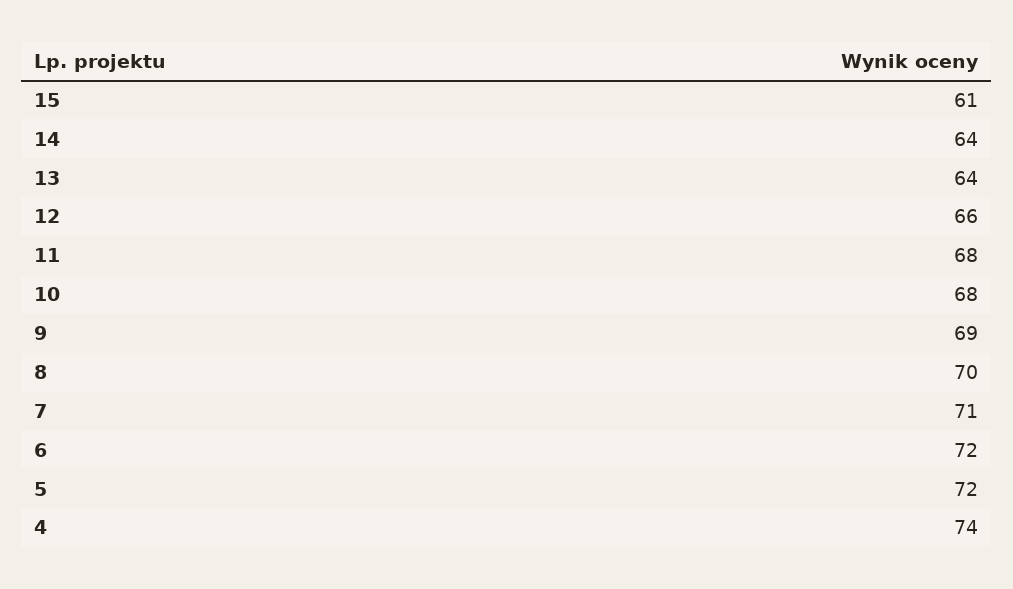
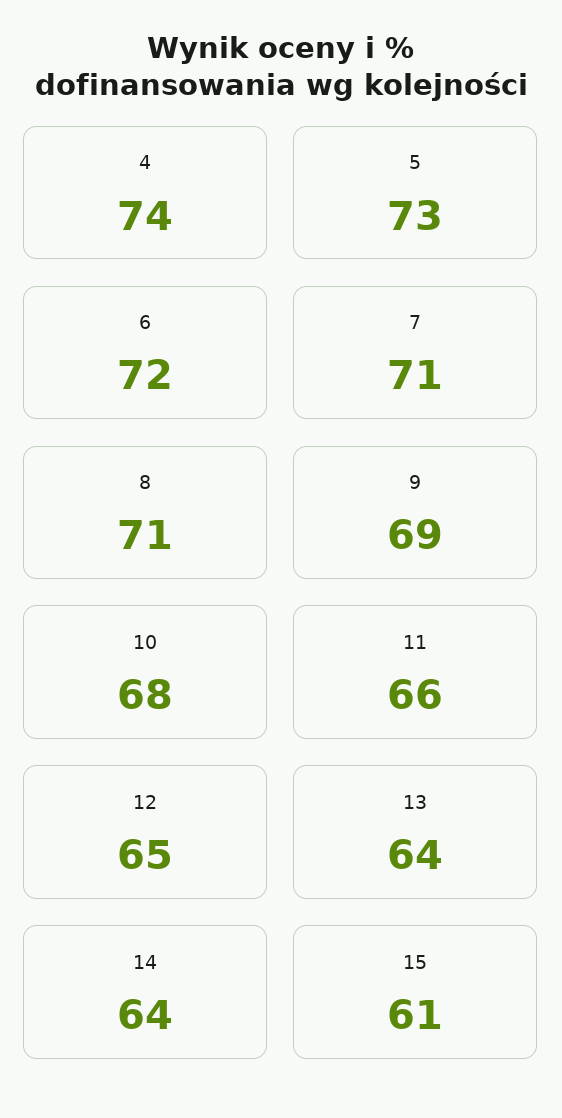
12: 66 -> 65
11: 68 -> 66
8: 70 -> 71
5: 72 -> 73

